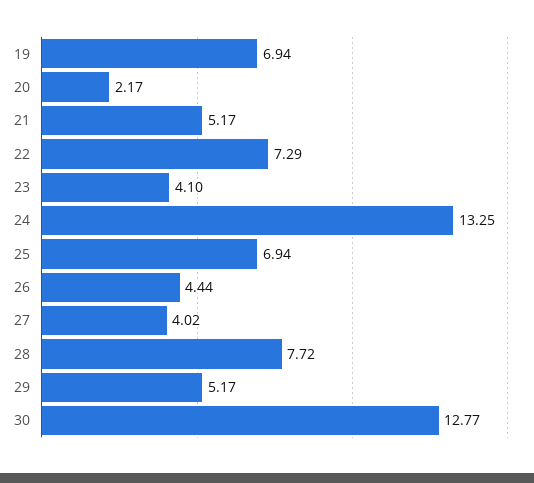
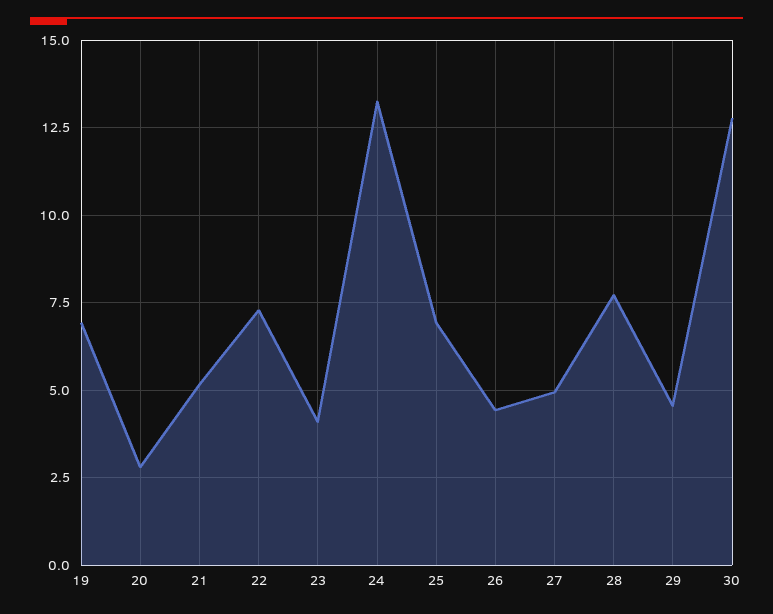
20: 2.17 -> 2.75
27: 4.02 -> 5
29: 5.17 -> 4.5

